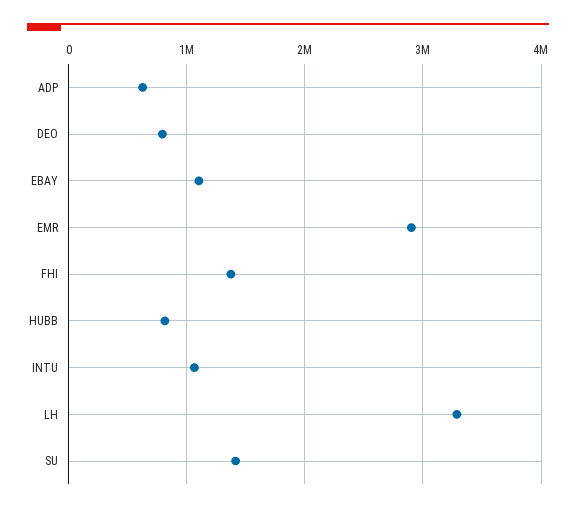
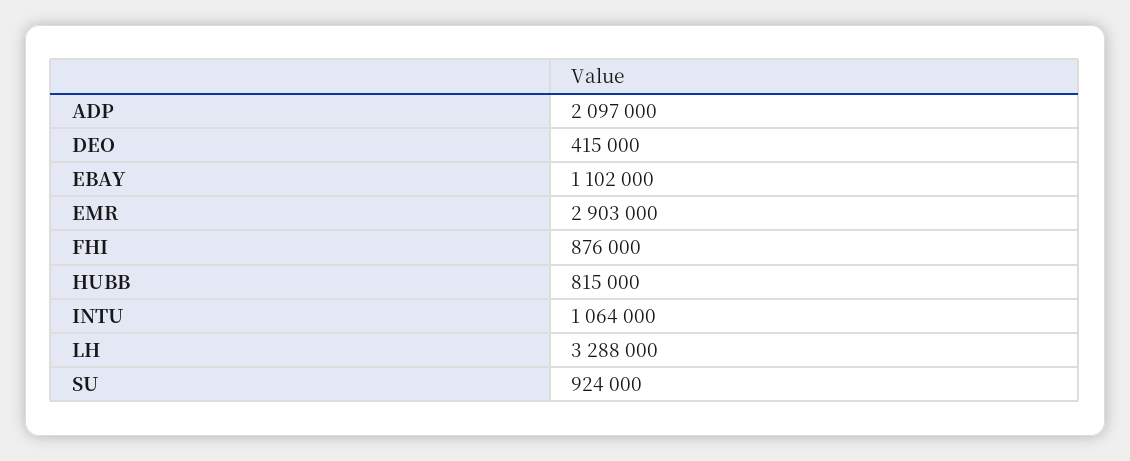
ADP: 600000 -> 2097000
DEO: 800000 -> 415000
FHI: 1400000 -> 876000
SU: 1400000 -> 924000

